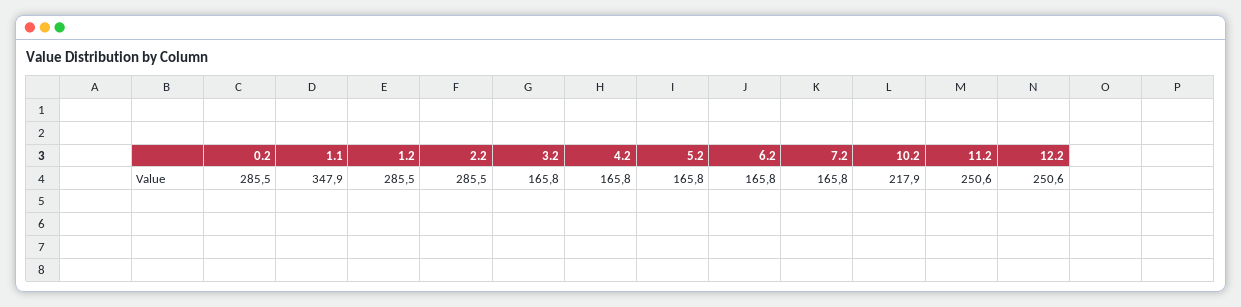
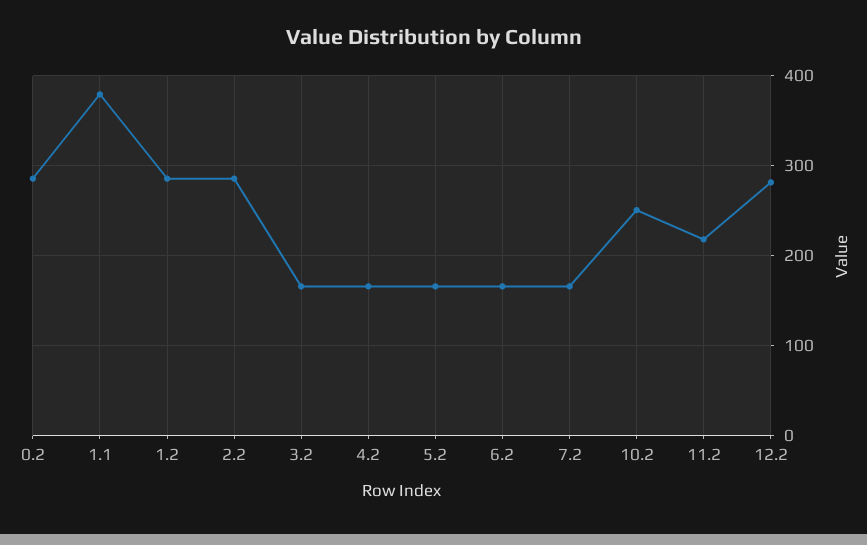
1.1: 347.9 -> 380
10.2: 217.9 -> 250
11.2: 250.6 -> 220
12.2: 250.6 -> 280

